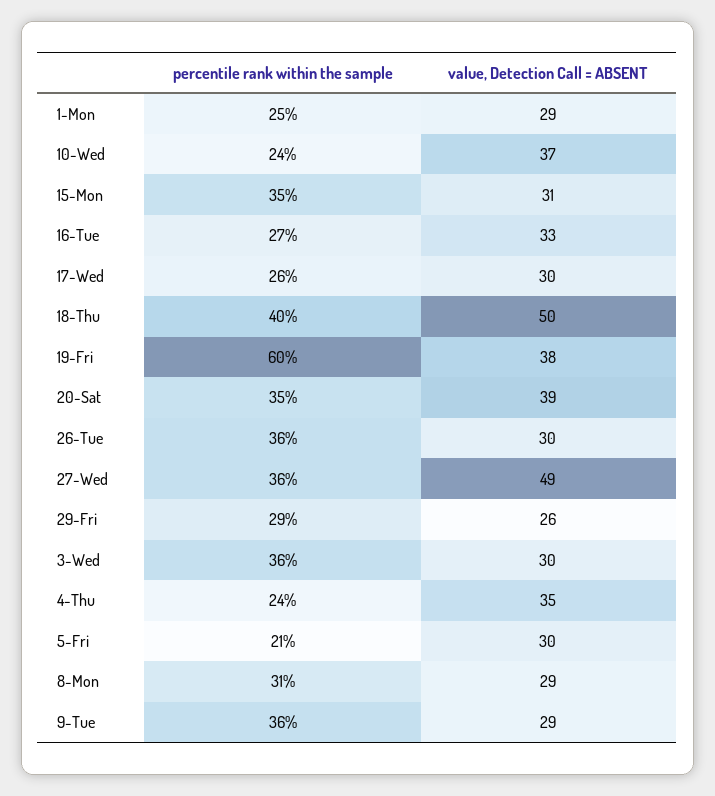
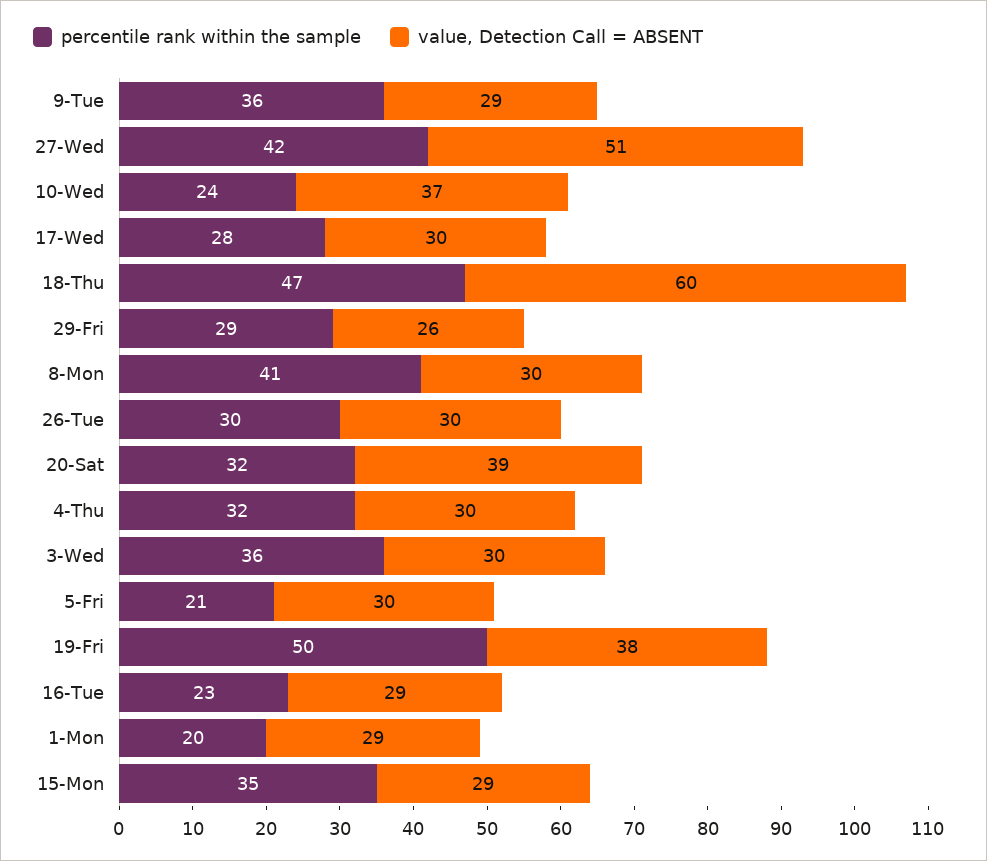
percentile rank within the sample, 1-Mon: 25 -> 20
value, Detection Call = ABSENT, 15-Mon: 31 -> 29
percentile rank within the sample, 16-Tue: 27 -> 23
value, Detection Call = ABSENT, 16-Tue: 33 -> 29
percentile rank within the sample, 17-Wed: 26 -> 28
percentile rank within the sample, 18-Thu: 40 -> 47
value, Detection Call = ABSENT, 18-Thu: 50 -> 60
percentile rank within the sample, 19-Fri: 60 -> 50
percentile rank within the sample, 20-Sat: 35 -> 32
percentile rank within the sample, 26-Tue: 36 -> 30
percentile rank within the sample, 27-Wed: 36 -> 42
value, Detection Call = ABSENT, 27-Wed: 49 -> 51
percentile rank within the sample, 4-Thu: 24 -> 32
value, Detection Call = ABSENT, 4-Thu: 35 -> 30
percentile rank within the sample, 8-Mon: 31 -> 41
value, Detection Call = ABSENT, 8-Mon: 29 -> 30

